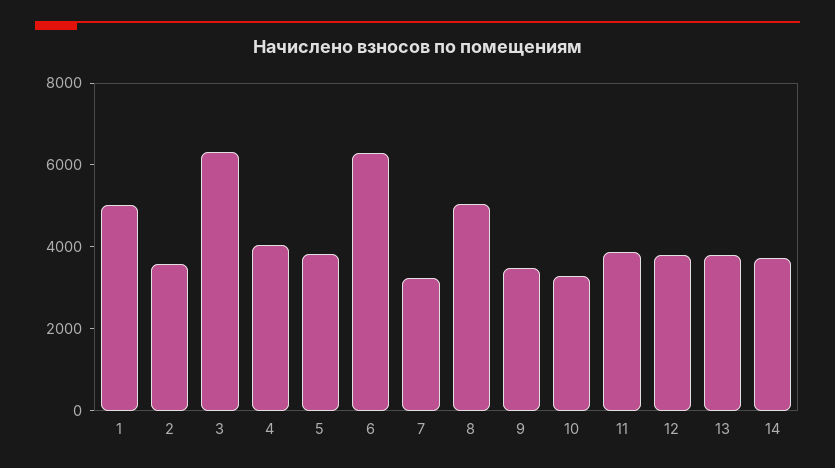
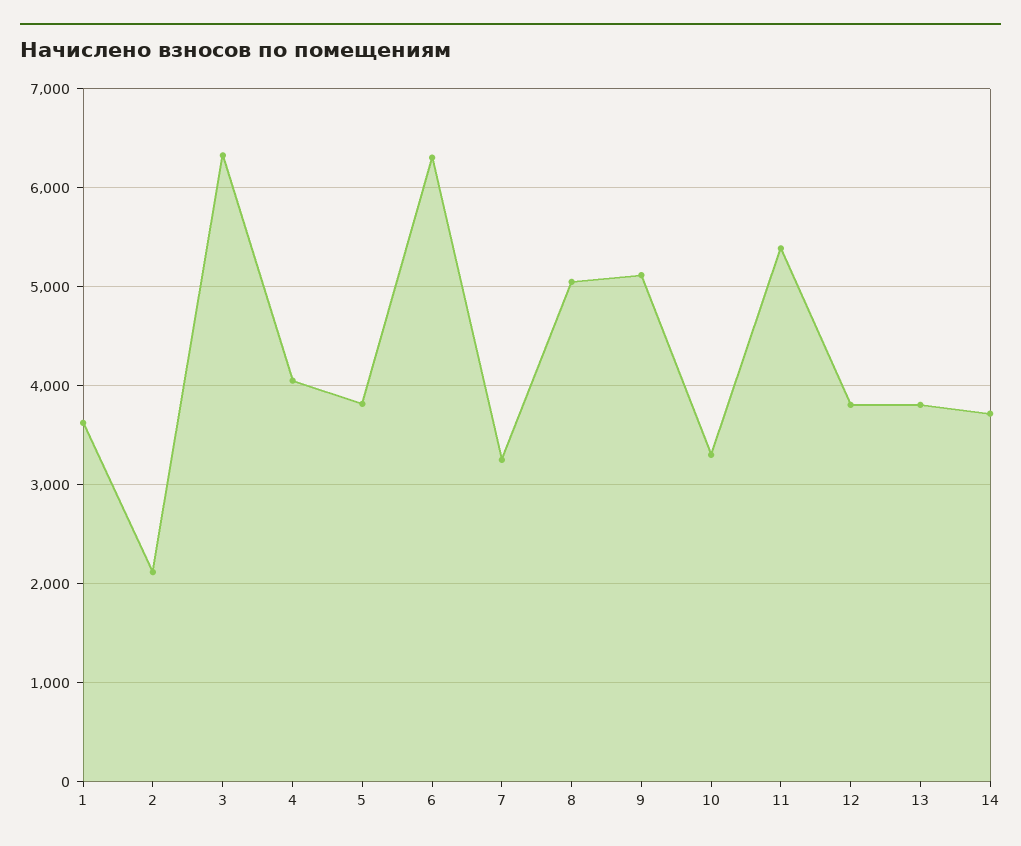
1: 5000 -> 3600
2: 3500 -> 2100
9: 3500 -> 5100
11: 4000 -> 5400

